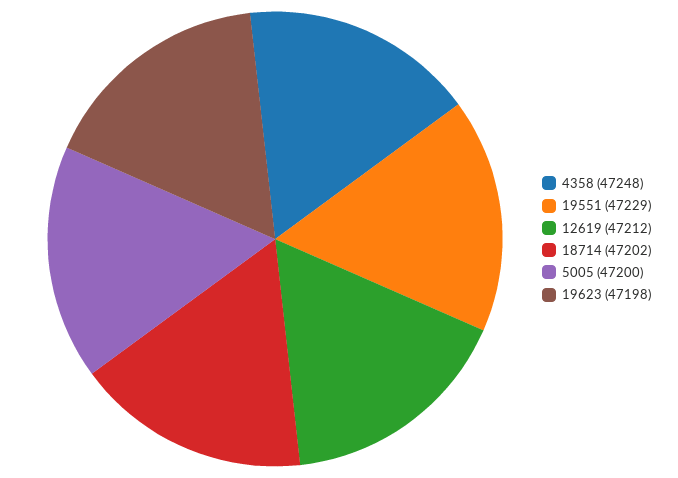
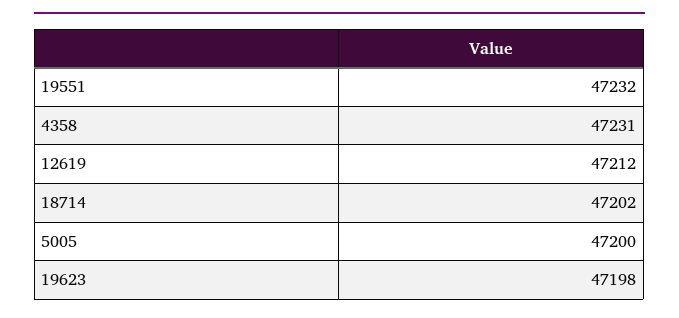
4358: 47248 -> 47231
19551: 47229 -> 47232

